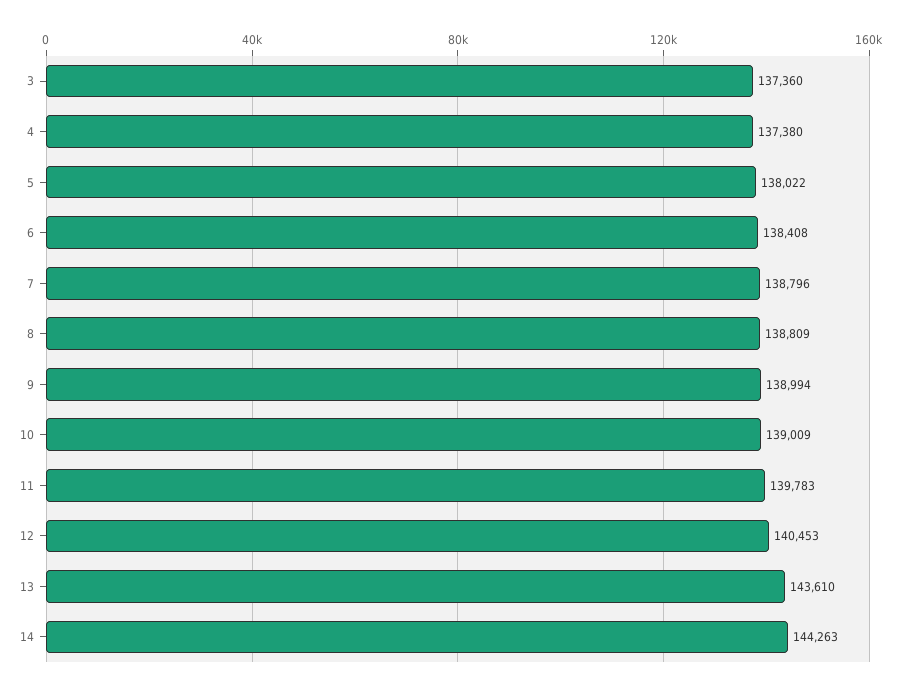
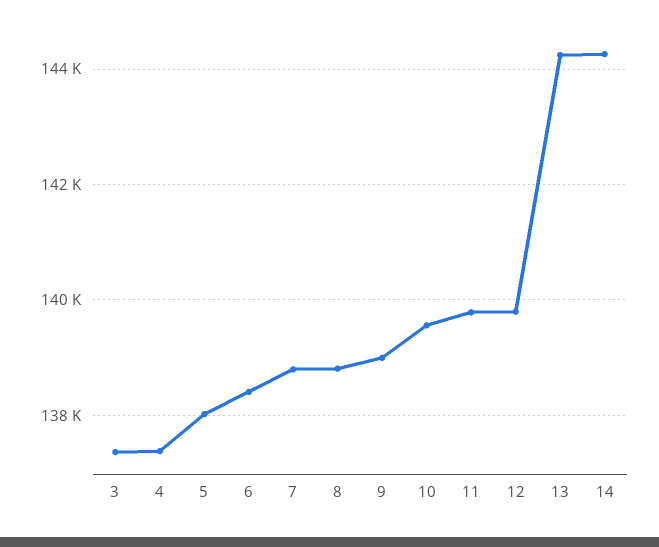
10: 139009 -> 139600
12: 140453 -> 139800
13: 143610 -> 144200

